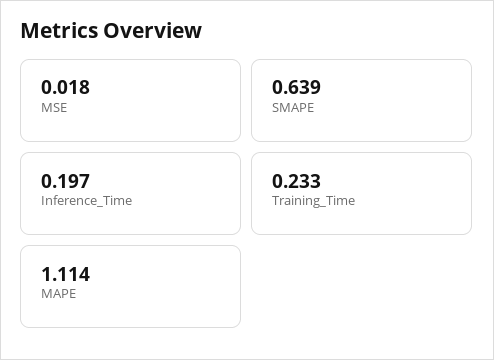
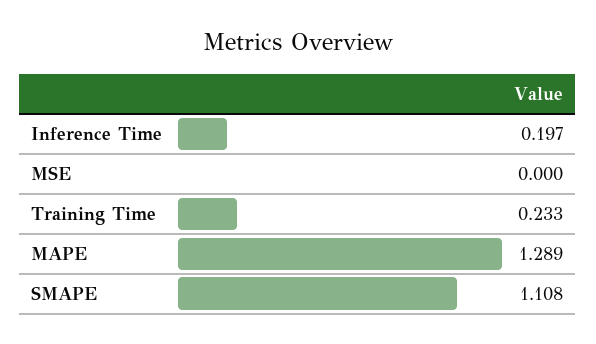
MSE: 0.018 -> 0
SMAPE: 0.639 -> 1.108
MAPE: 1.114 -> 1.289

